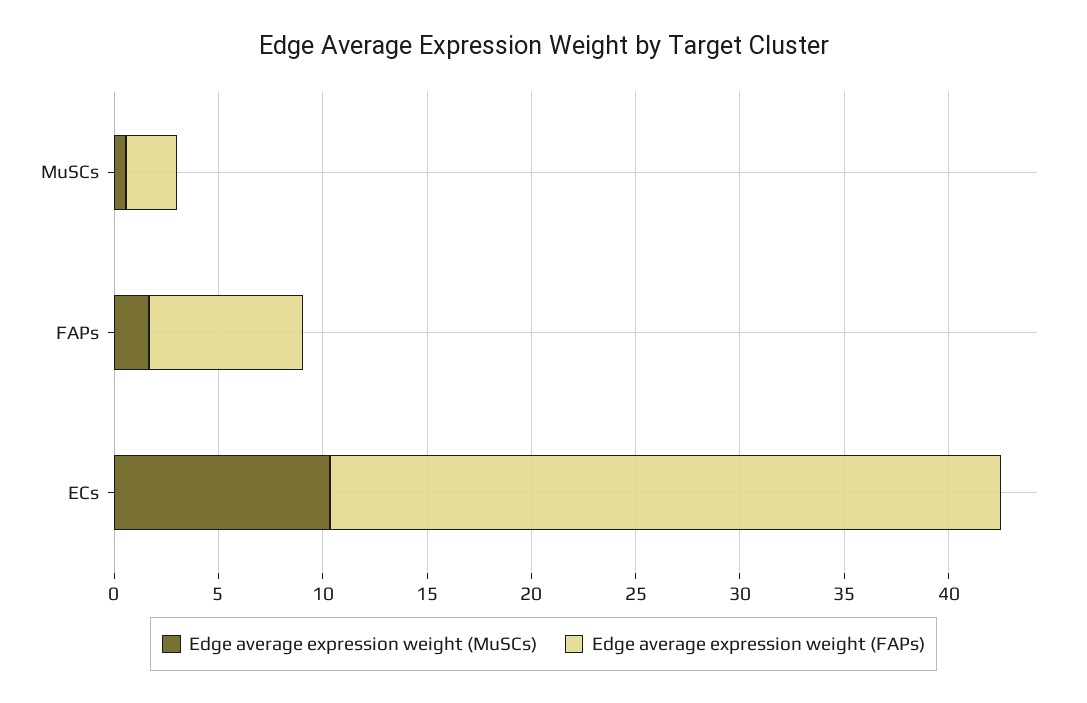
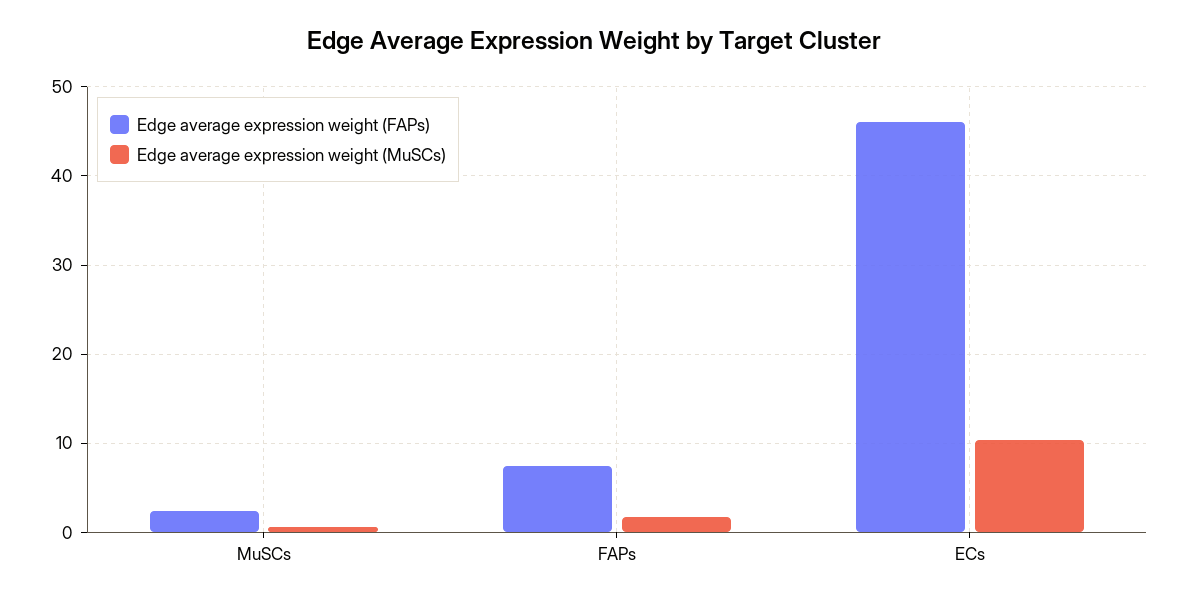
Edge average expression weight (FAPs), ECs: 32 -> 46

